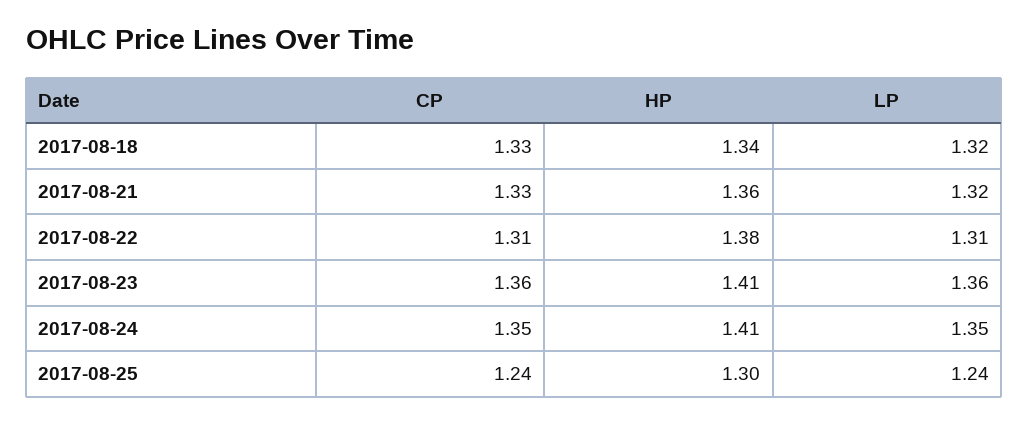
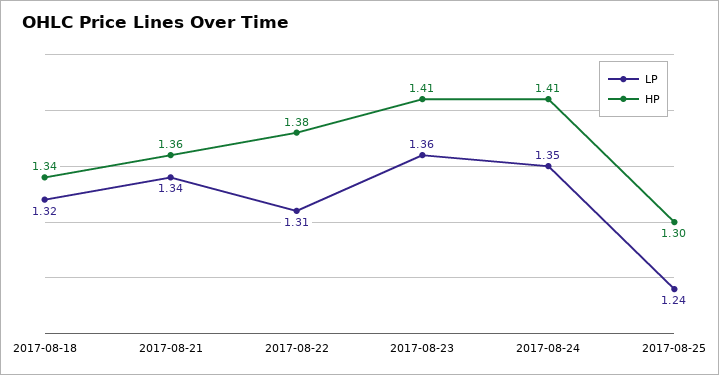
CP, 2017-08-18: 1.33 -> none
CP, 2017-08-21: 1.33 -> none
LP, 2017-08-21: 1.32 -> 1.34
CP, 2017-08-22: 1.31 -> none
CP, 2017-08-23: 1.36 -> none
CP, 2017-08-24: 1.35 -> none
CP, 2017-08-25: 1.24 -> none

